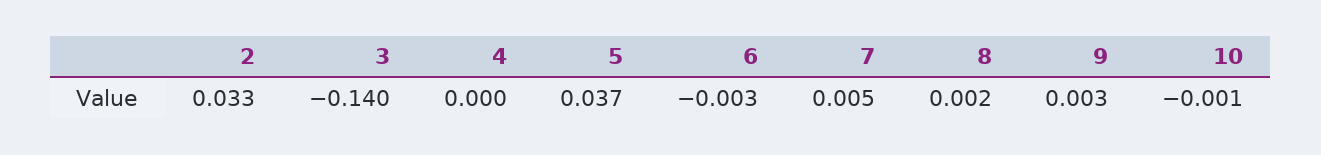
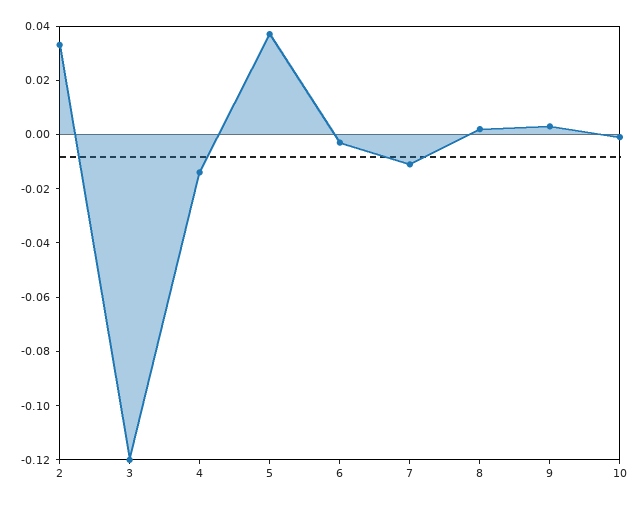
3: -0.14 -> -0.12
4: 0 -> -0.015
7: 0.005 -> -0.01

